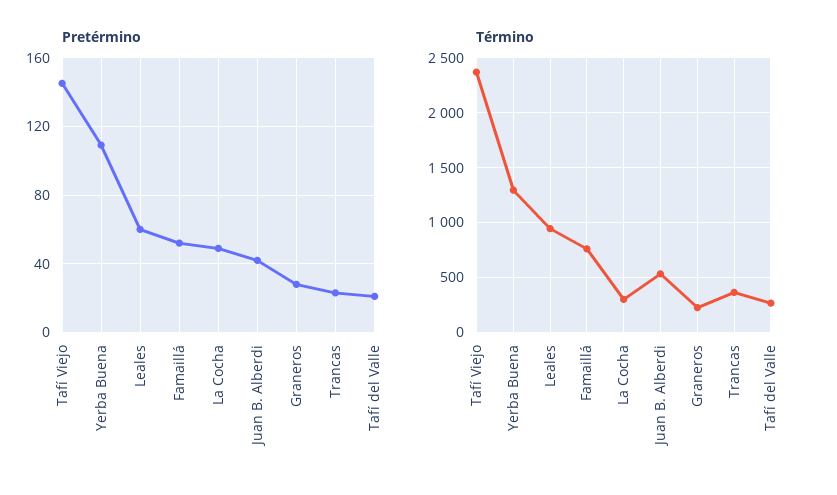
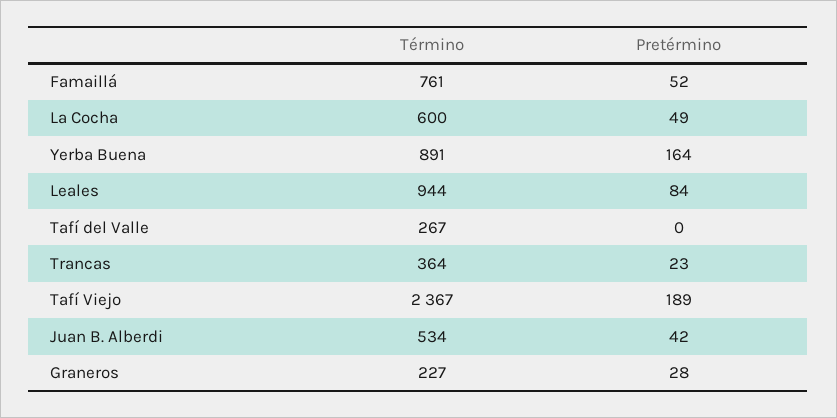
Pretérmino, Tafí Viejo: 145 -> 189
Pretérmino, Yerba Buena: 110 -> 164
Pretérmino, Leales: 60 -> 84
Pretérmino, Tafí del Valle: 20 -> 0
Término, Yerba Buena: 1300 -> 891
Término, La Cocha: 300 -> 600

